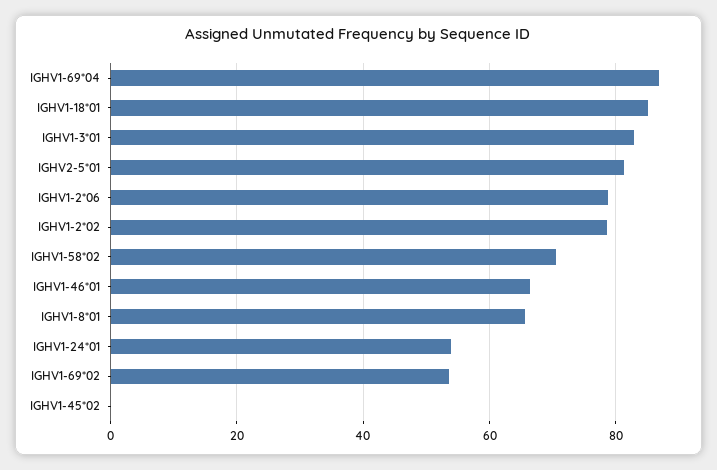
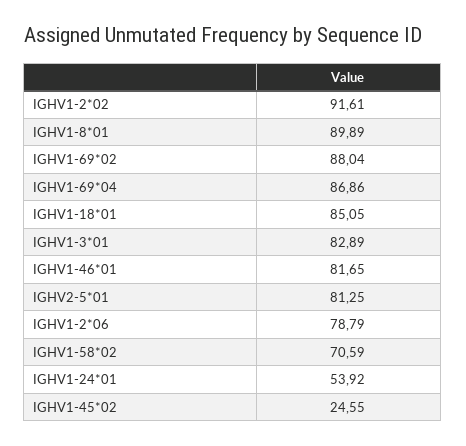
IGHV1-2*02: 78 -> 91.61
IGHV1-46*01: 66 -> 81.65
IGHV1-8*01: 66 -> 89.89
IGHV1-69*02: 54 -> 88.04
IGHV1-45*02: 0 -> 24.55

